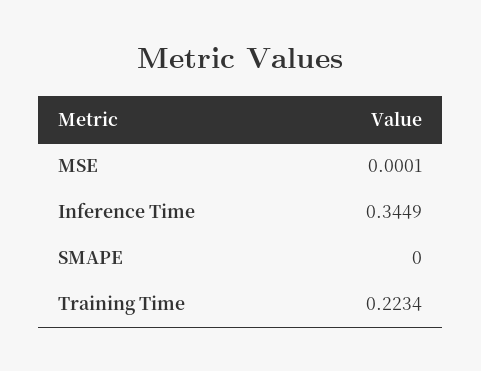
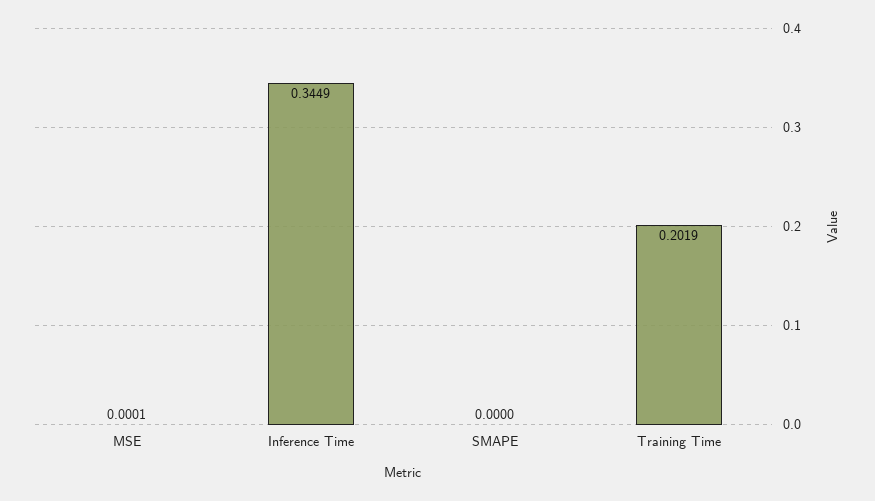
Training Time: 0.2234 -> 0.2019

